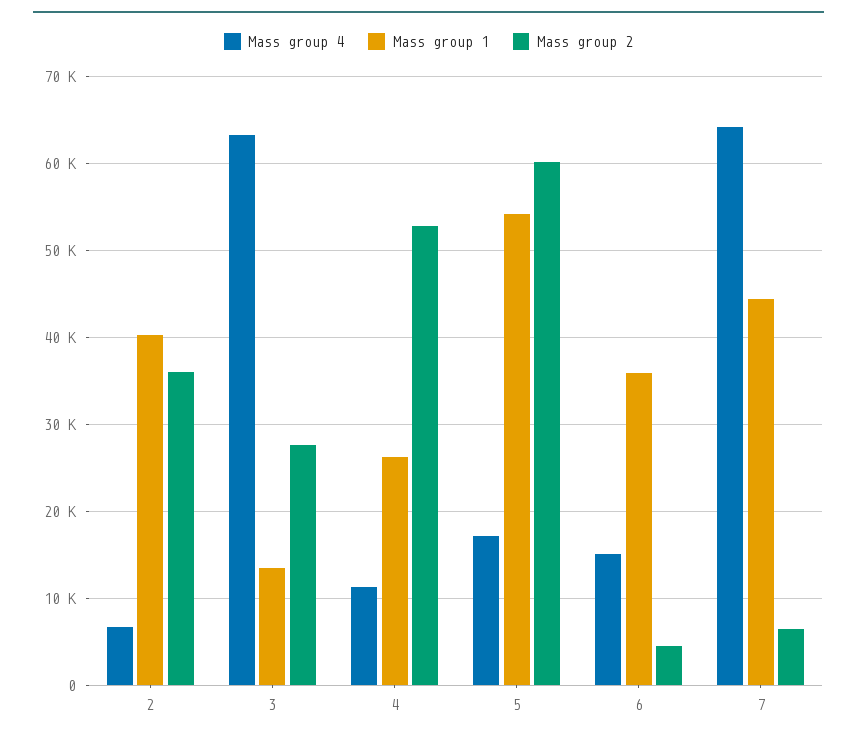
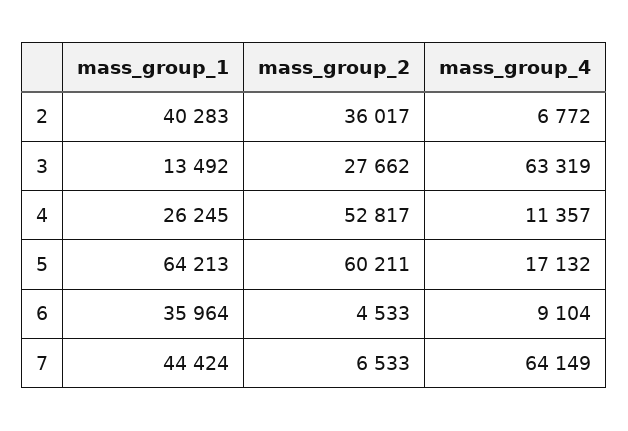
Mass group 1, 5: 54000 -> 64213
Mass group 4, 6: 15000 -> 9104

